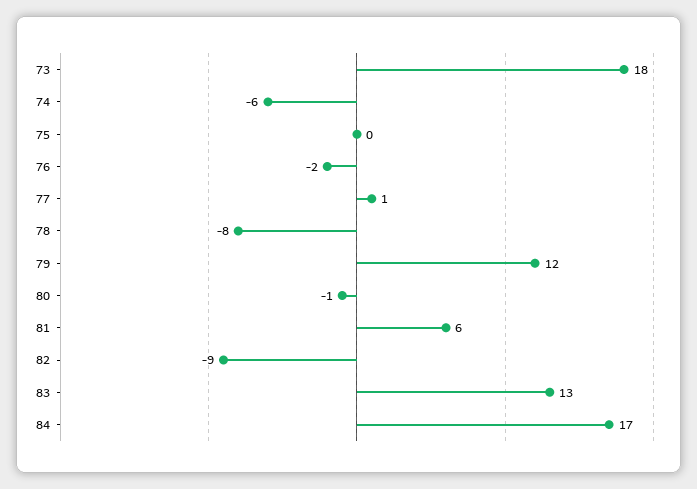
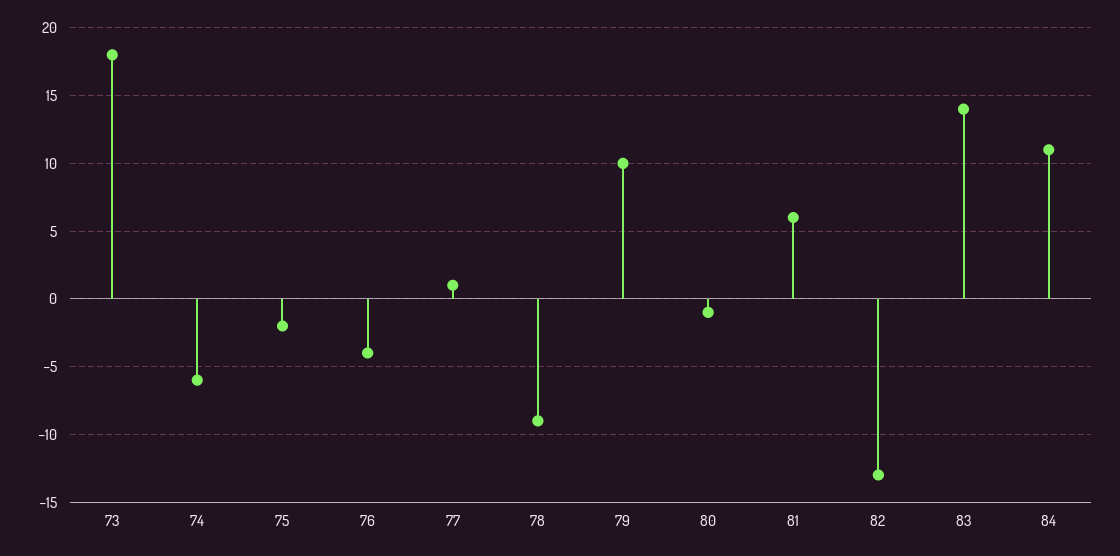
75: 0 -> -2
76: -2 -> -4
78: -8 -> -9
79: 12 -> 10
82: -9 -> -13
83: 13 -> 14
84: 17 -> 11

